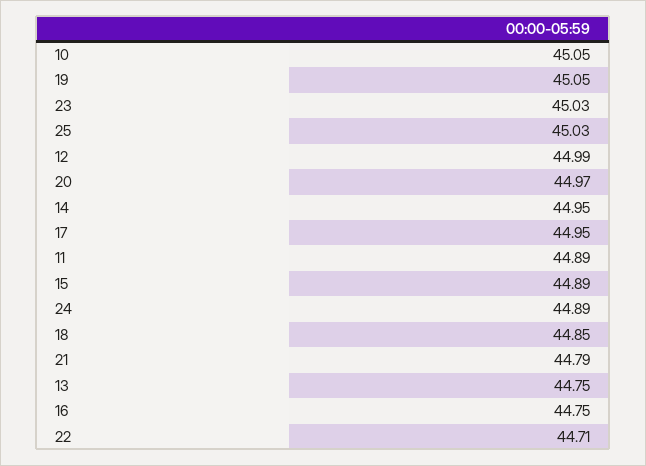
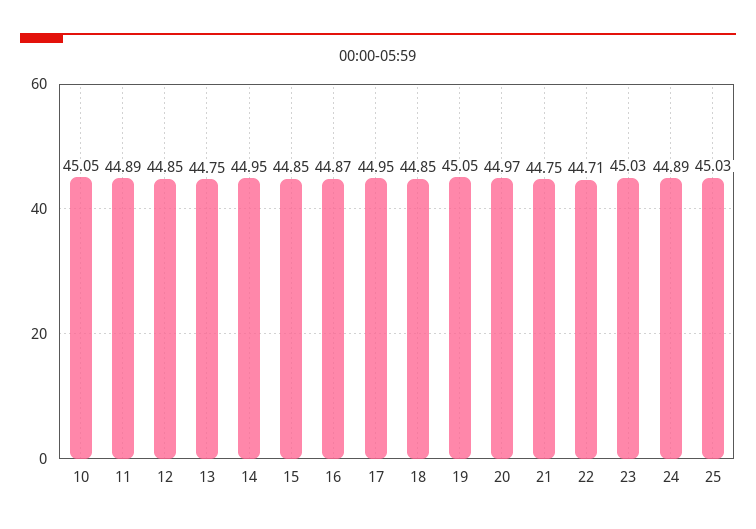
12: 44.99 -> 44.85
15: 44.89 -> 44.85
21: 44.79 -> 44.75
16: 44.75 -> 44.87

